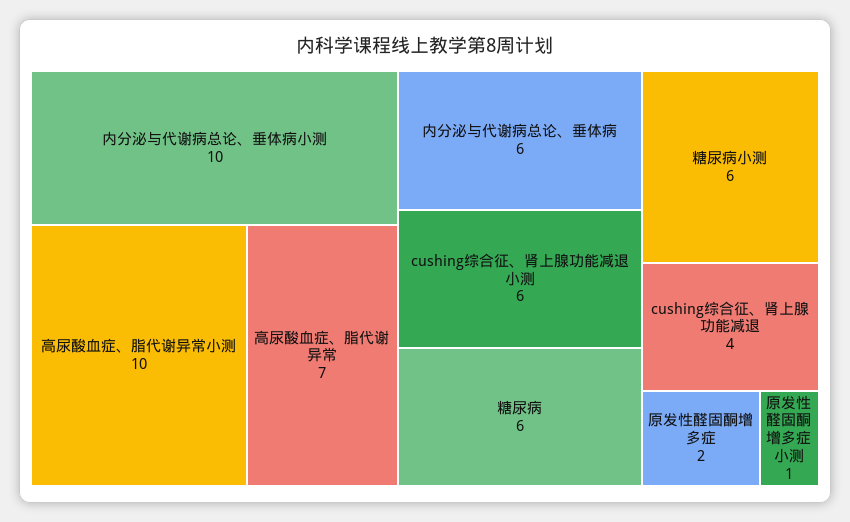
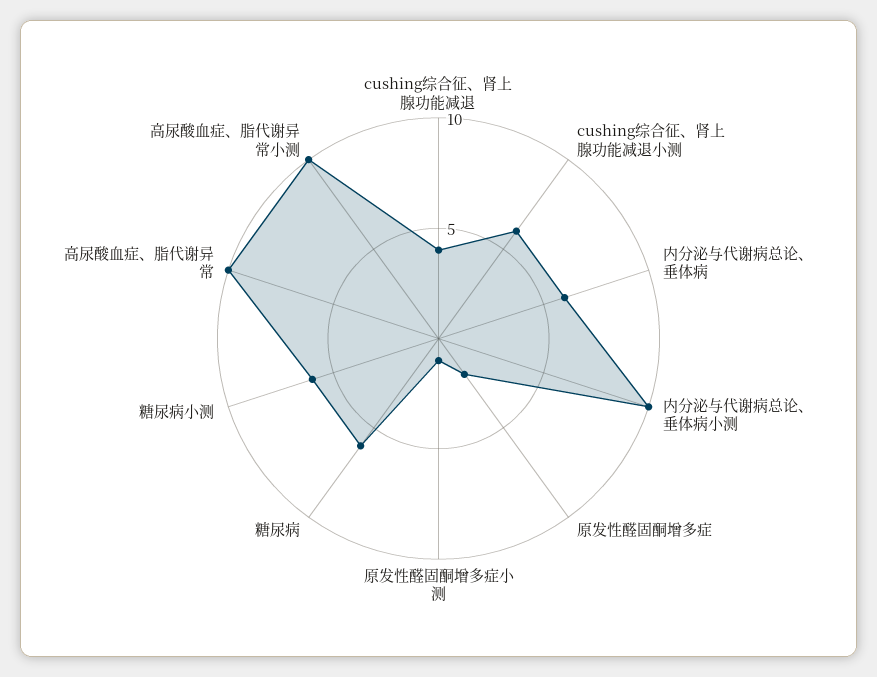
高尿酸血症、脂代谢异常: 7 -> 10

